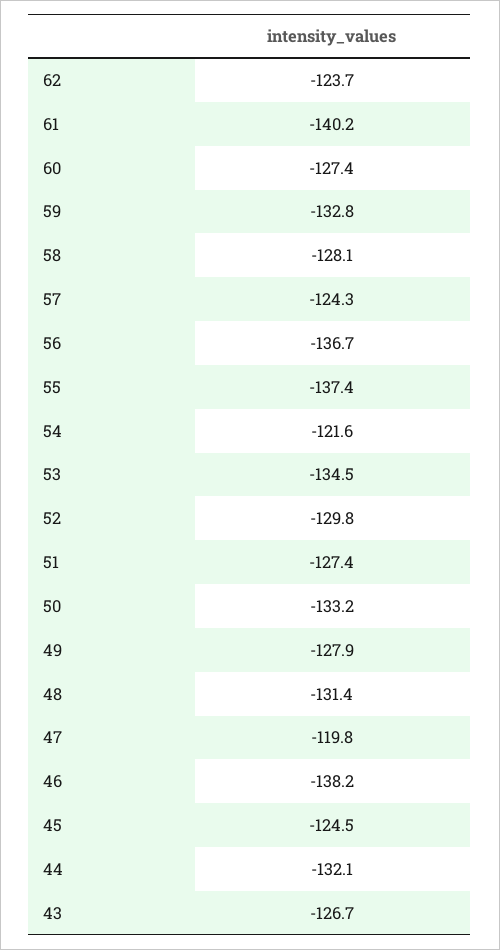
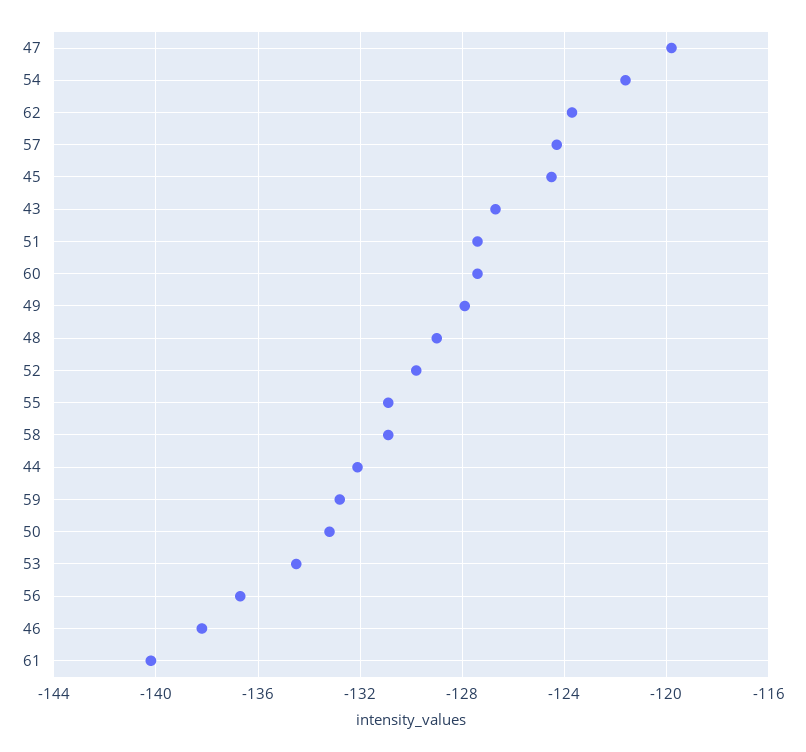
58: -128.1 -> -131
55: -137.4 -> -131
48: -131.4 -> -129

